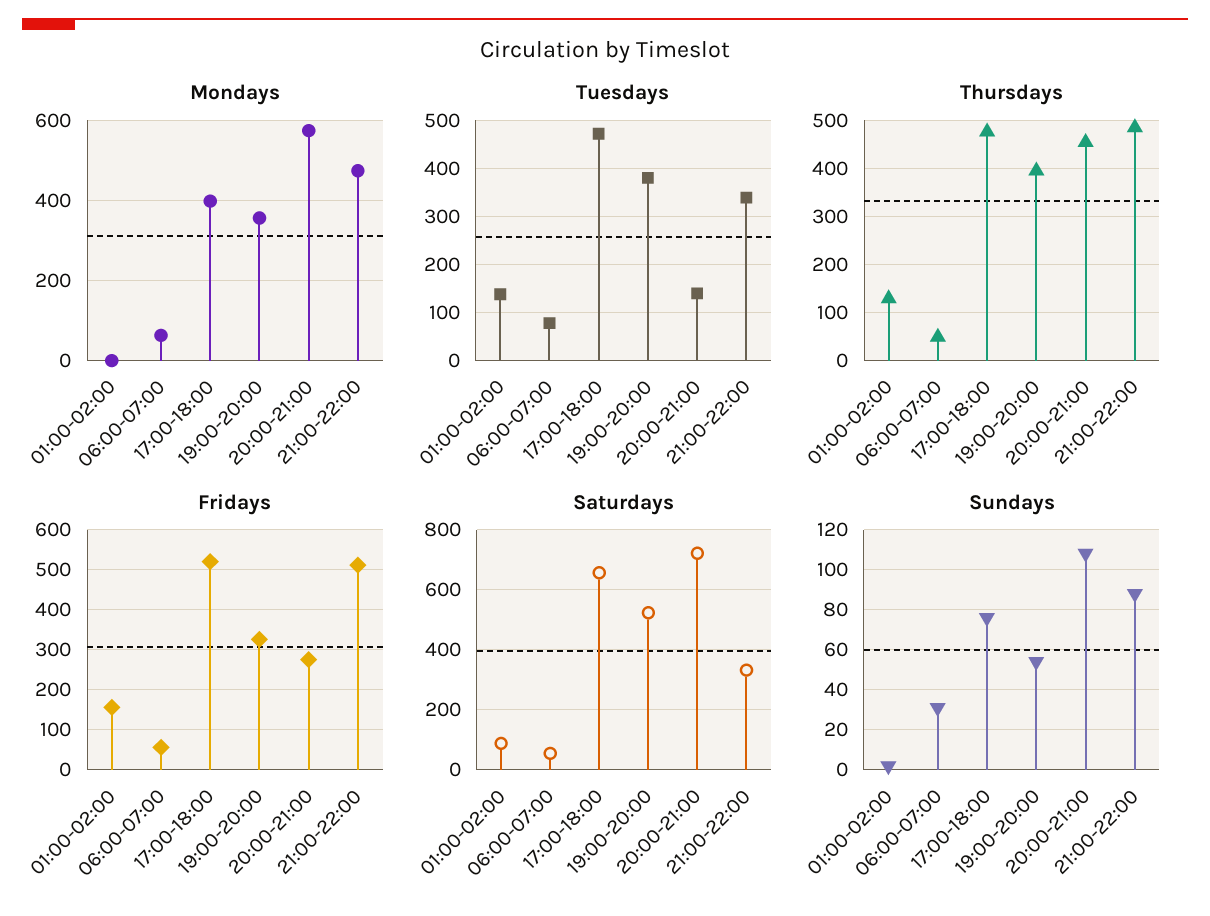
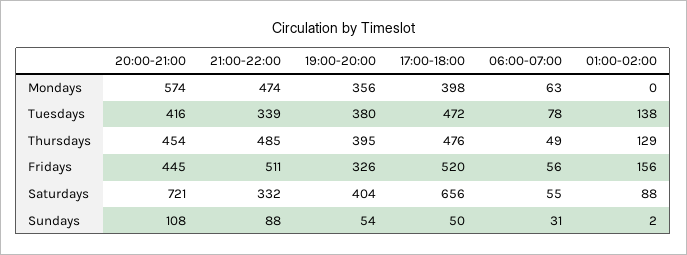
Tuesdays, 20:00-21:00: 140 -> 416
Fridays, 20:00-21:00: 280 -> 445
Saturdays, 19:00-20:00: 520 -> 404
Sundays, 17:00-18:00: 75 -> 50

